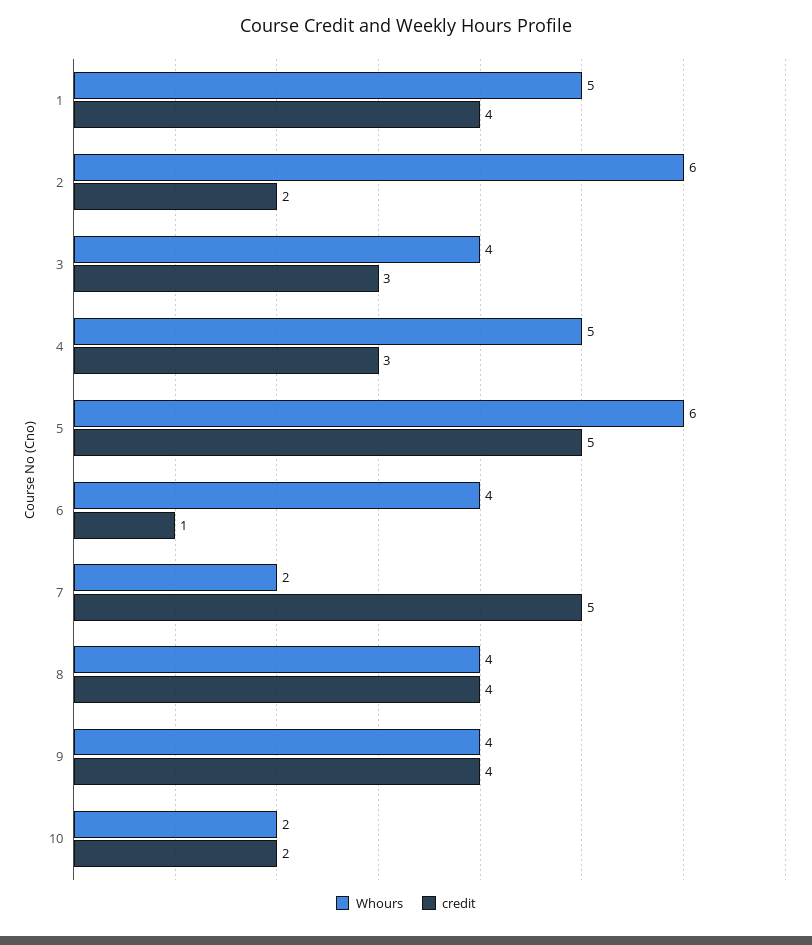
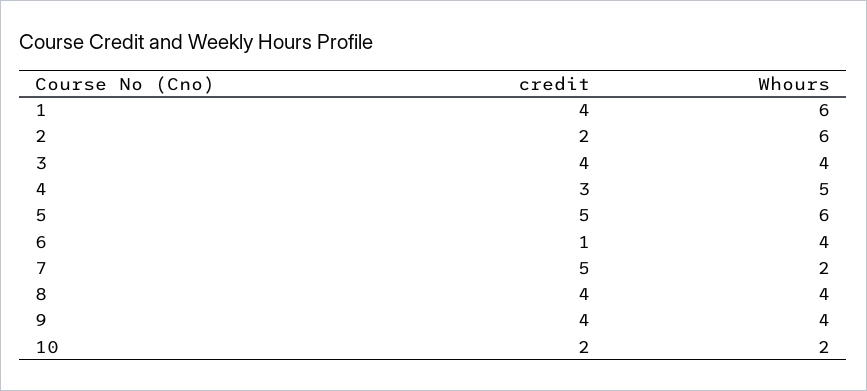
Whours, 1: 5 -> 6
credit, 3: 3 -> 4

